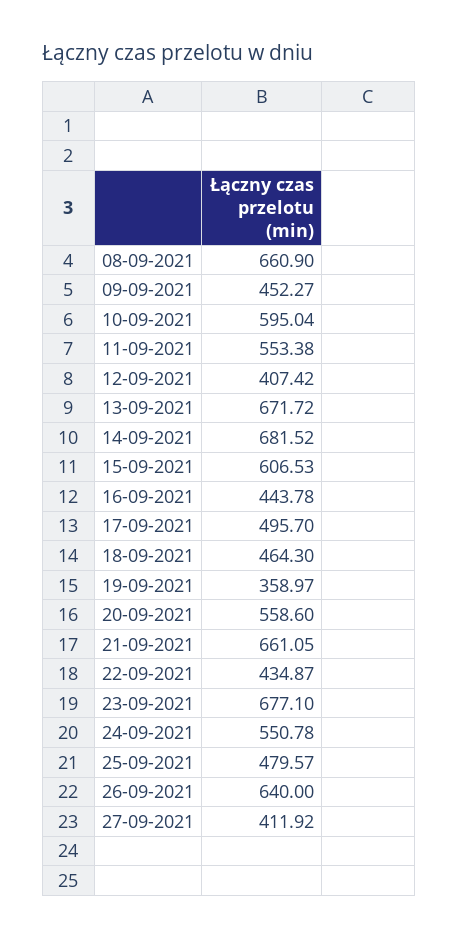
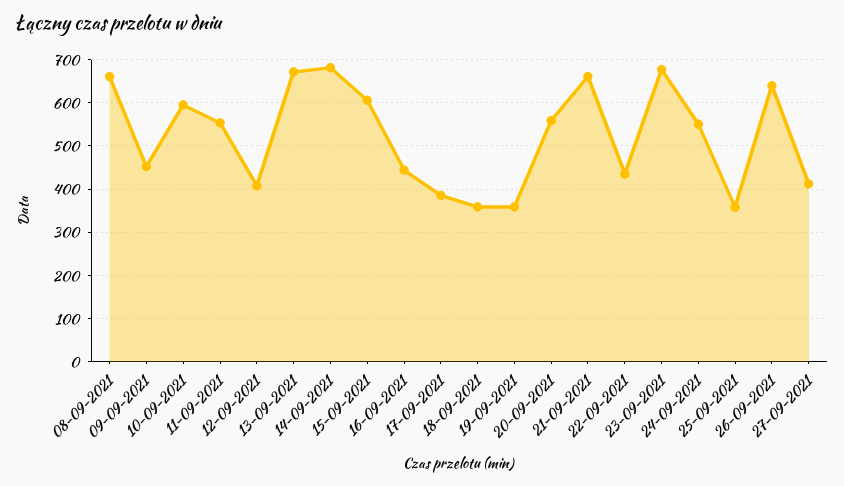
17-09-2021: 495.7 -> 380
18-09-2021: 464.3 -> 360
25-09-2021: 479.57 -> 360

